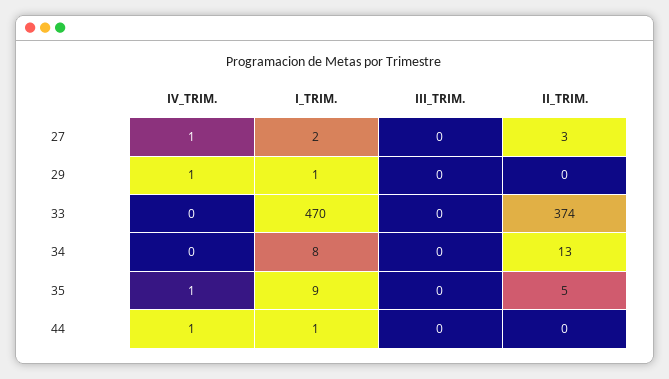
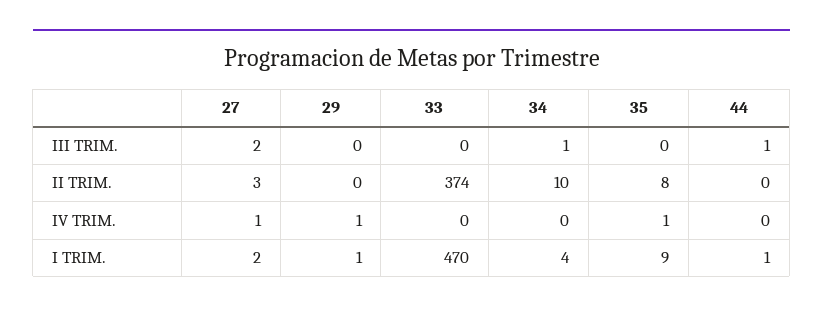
III_TRIM., 27: 0 -> 2
I_TRIM., 34: 8 -> 4
III_TRIM., 34: 0 -> 1
II_TRIM., 34: 13 -> 10
II_TRIM., 35: 5 -> 8
IV_TRIM., 44: 1 -> 0
III_TRIM., 44: 0 -> 1

